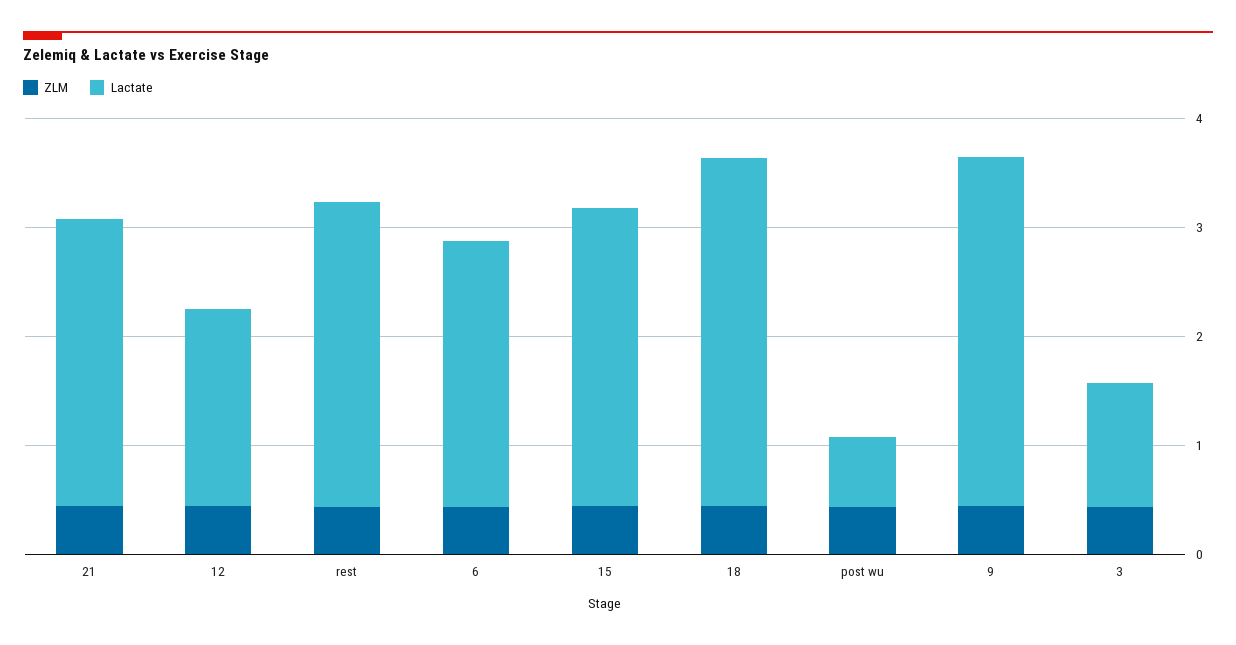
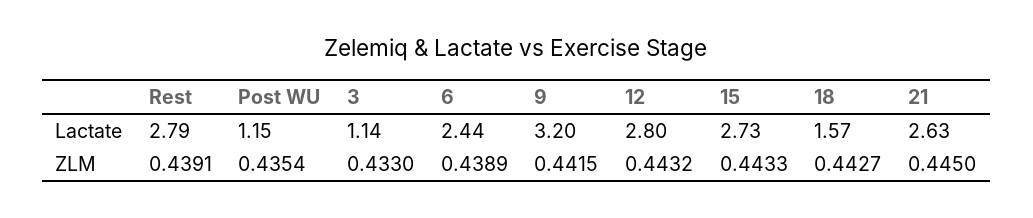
Lactate, 12: 1.8 -> 2.8
Lactate, 18: 3.2 -> 1.57
Lactate, post wu: 0.6 -> 1.15

